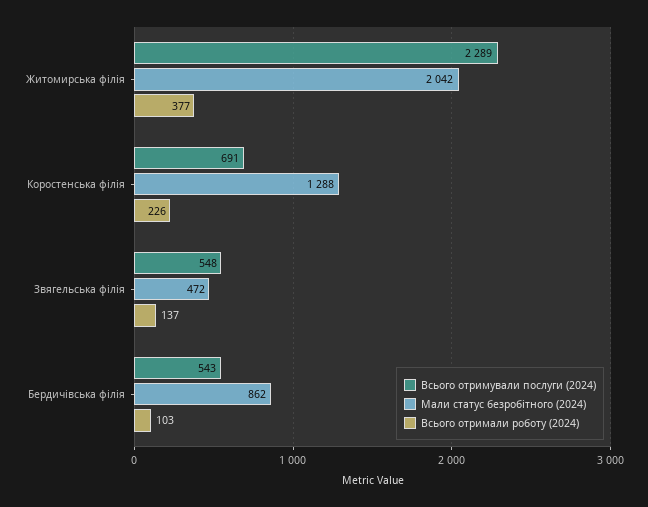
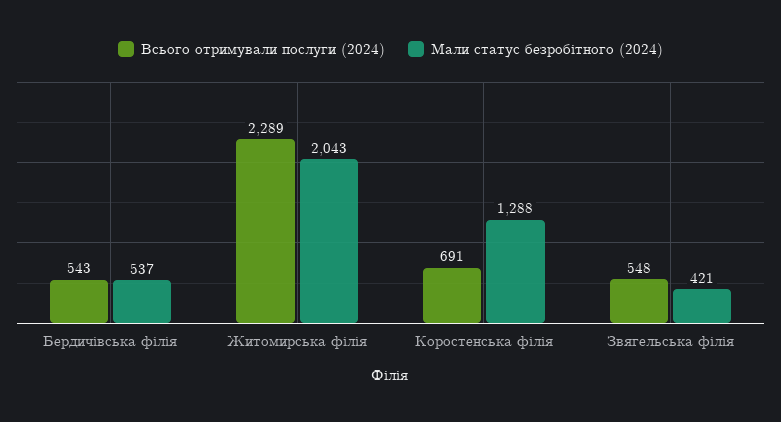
Мали статус безробітного (2024), Житомирська філія: 2042 -> 2043
Всього отримали роботу (2024), Житомирська філія: 377 -> none
Всього отримали роботу (2024), Коростенська філія: 226 -> none
Мали статус безробітного (2024), Звягельська філія: 472 -> 421
Всього отримали роботу (2024), Звягельська філія: 137 -> none
Мали статус безробітного (2024), Бердичівська філія: 862 -> 537
Всього отримали роботу (2024), Бердичівська філія: 103 -> none

